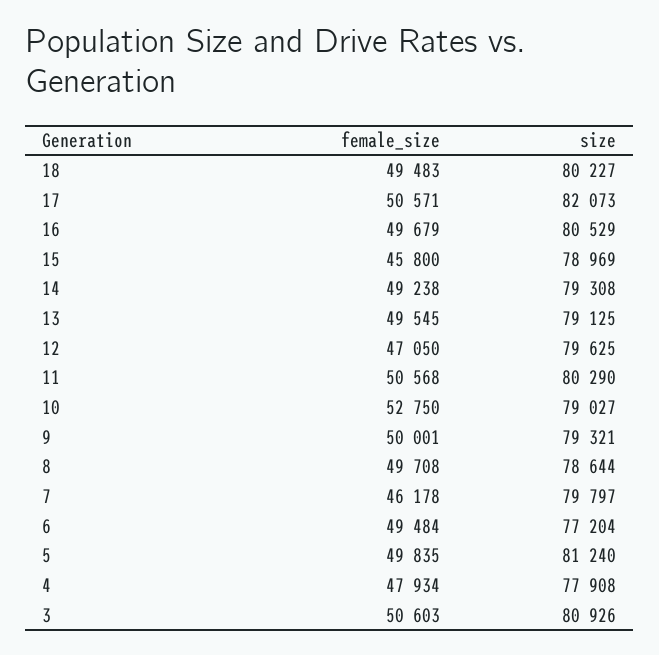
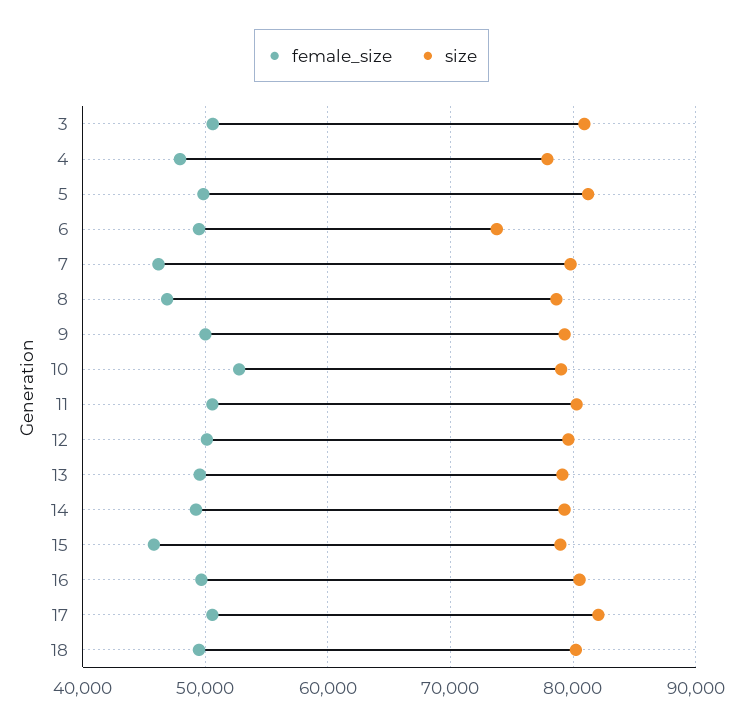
female_size, 12: 47050 -> 50000
female_size, 8: 49708 -> 47000
size, 6: 77204 -> 74000

